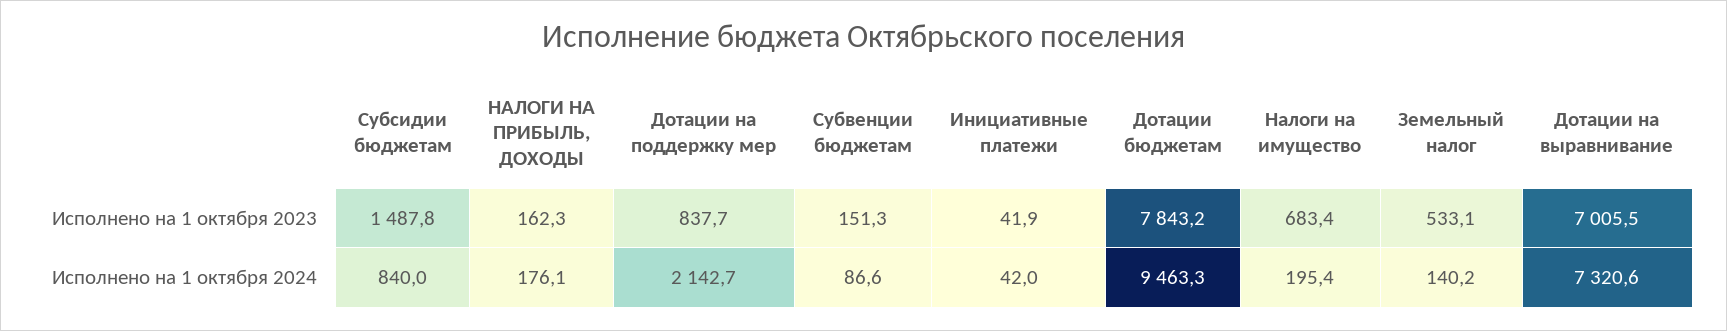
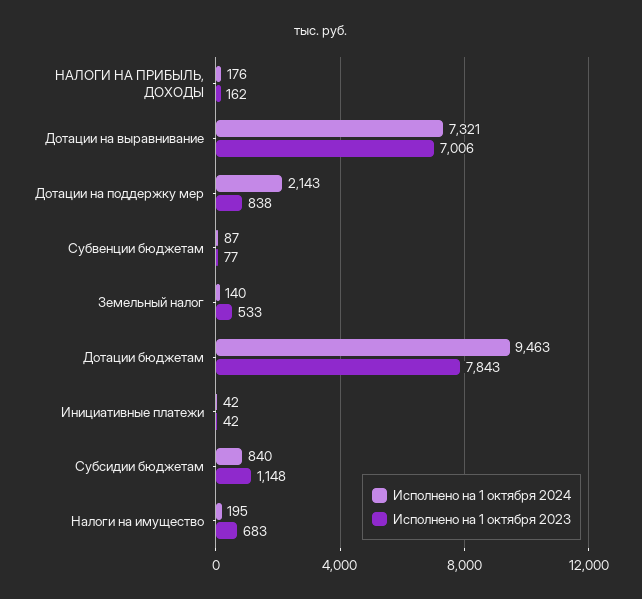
Исполнено на 1 октября 2023, Субсидии бюджетам: 1487.8 -> 1148
Исполнено на 1 октября 2023, Субвенции бюджетам: 151.3 -> 77

